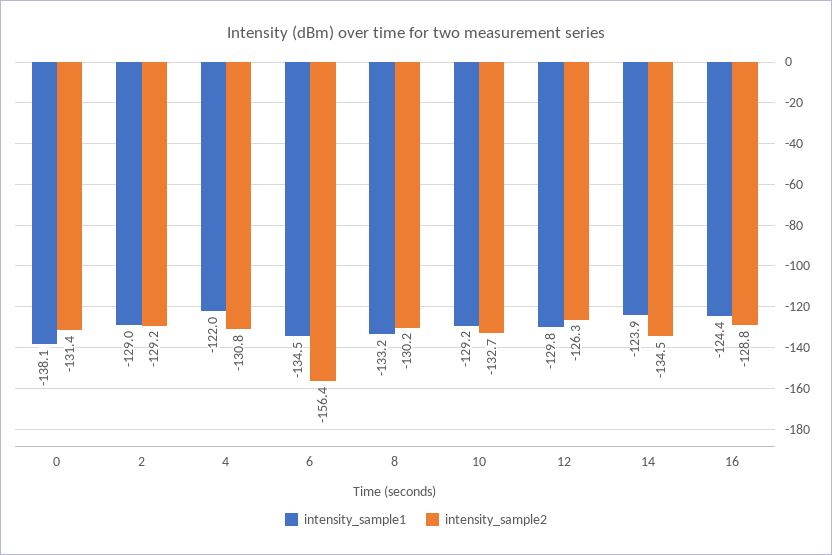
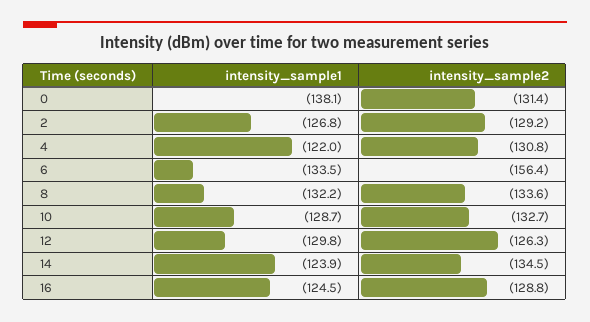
intensity_sample1, 2: -129 -> -126.8
intensity_sample1, 6: -134.5 -> -133.5
intensity_sample1, 8: -133.2 -> -132.2
intensity_sample2, 8: -130.2 -> -133.6
intensity_sample1, 10: -129.2 -> -128.7
intensity_sample1, 16: -124.4 -> -124.5

